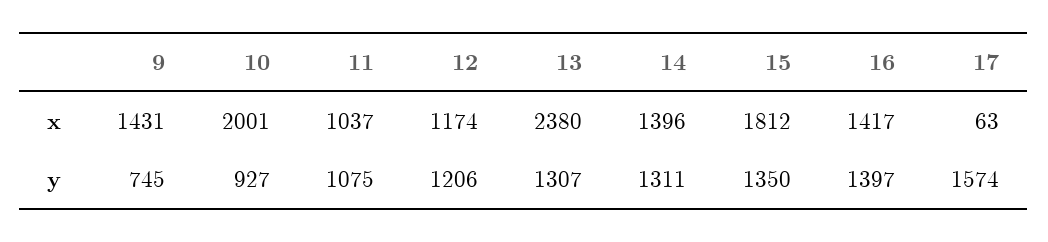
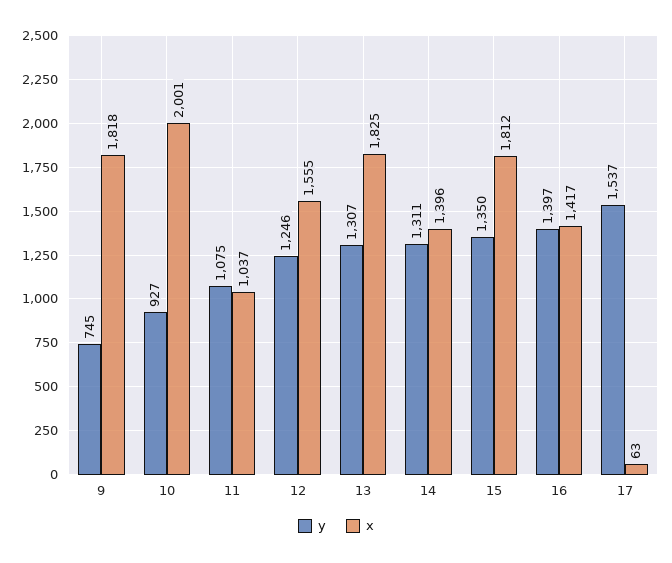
x, 9: 1431 -> 1818
x, 12: 1174 -> 1555
x, 13: 2380 -> 1825
y, 12: 1206 -> 1246
y, 17: 1574 -> 1537

